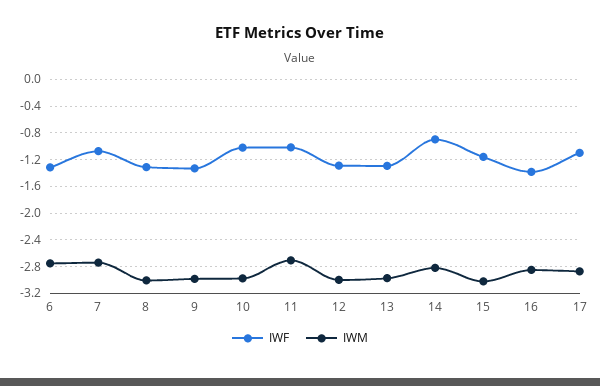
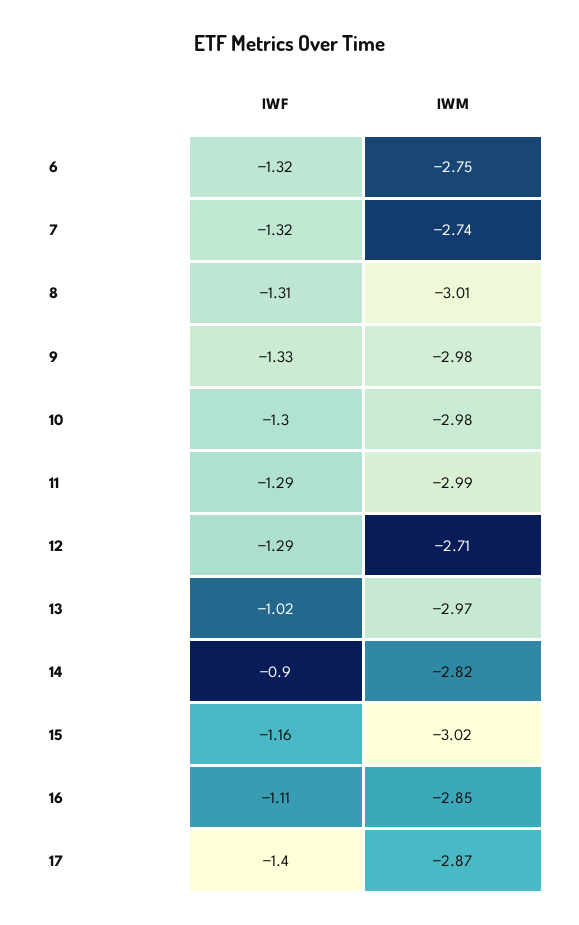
IWF, 7: -1.1 -> -1.32
IWF, 10: -1 -> -1.3
IWF, 11: -1 -> -1.29
IWM, 11: -2.7 -> -2.99
IWM, 12: -3 -> -2.71
IWF, 13: -1.3 -> -1.02
IWF, 16: -1.4 -> -1.11
IWF, 17: -1.1 -> -1.4

